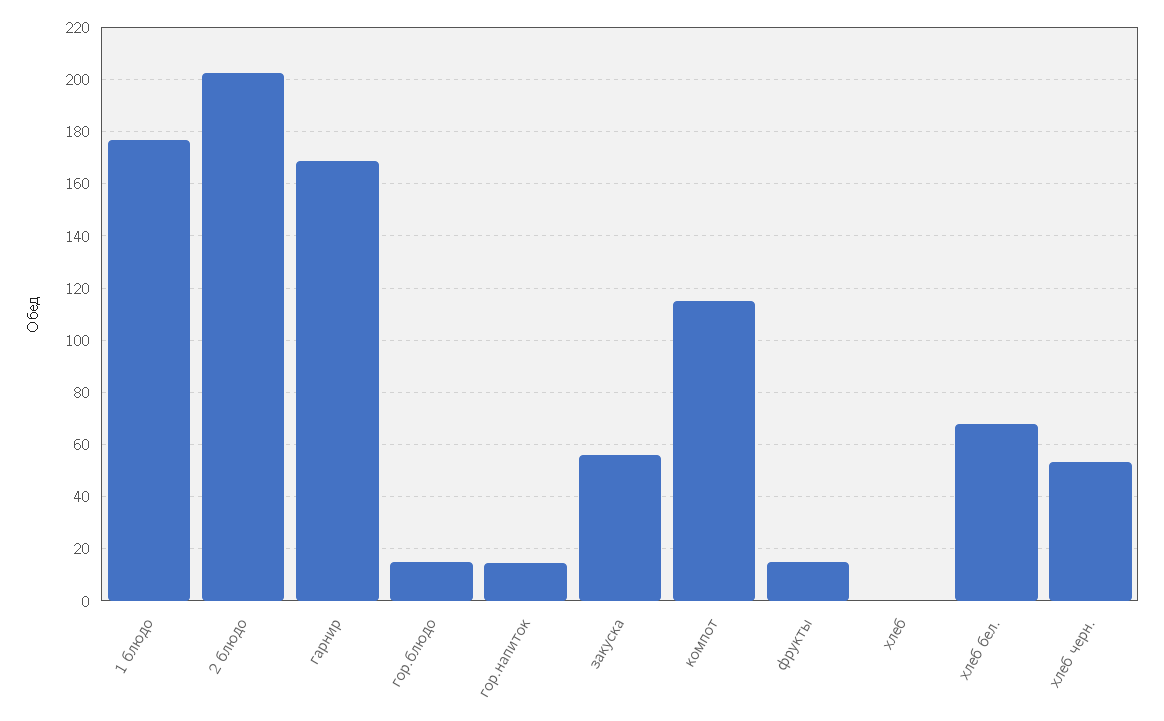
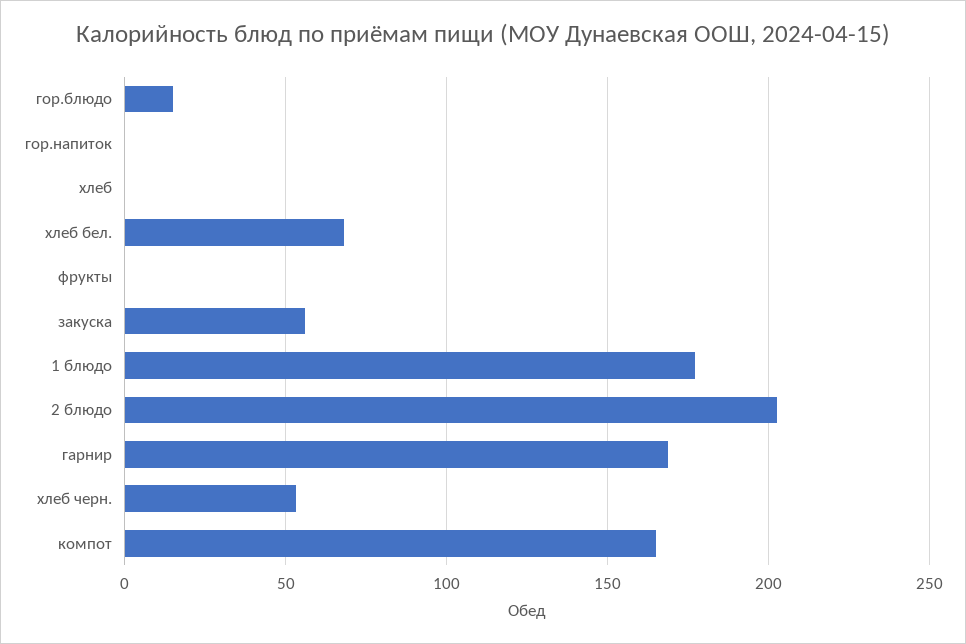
гор.напиток: 15 -> 0
компот: 115 -> 165
фрукты: 15 -> 0

